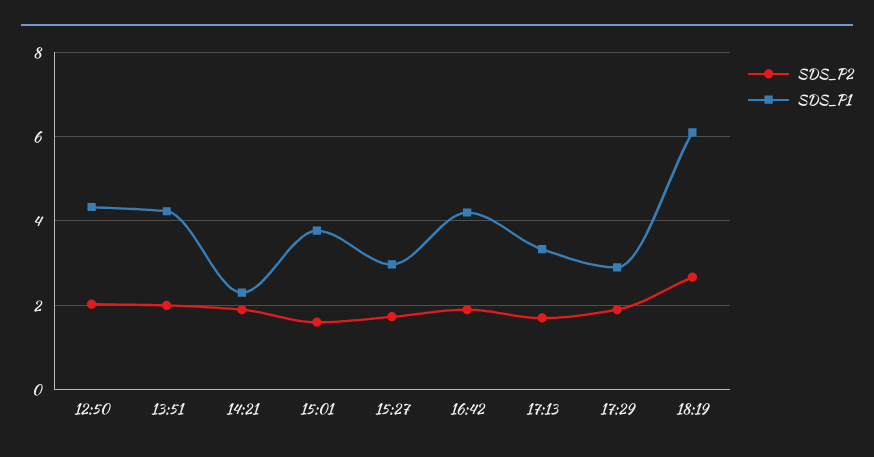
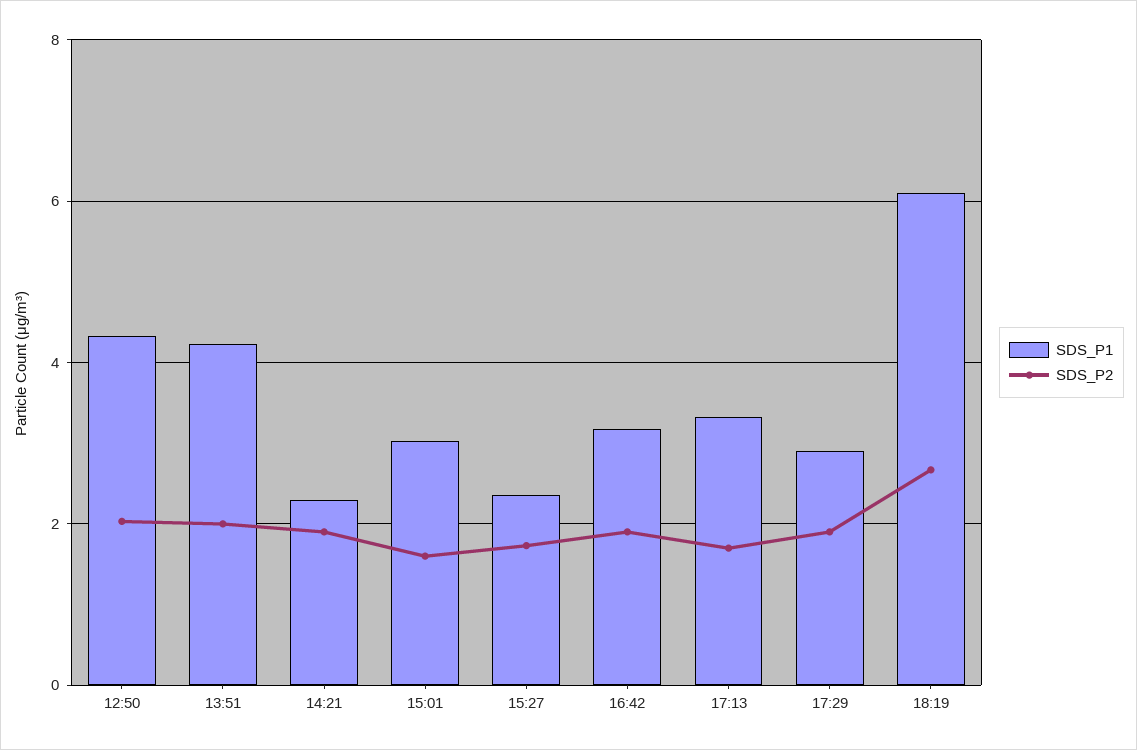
SDS_P1, 15:01: 3.8 -> 3
SDS_P1, 15:27: 3 -> 2.4
SDS_P1, 16:42: 4.2 -> 3.2

